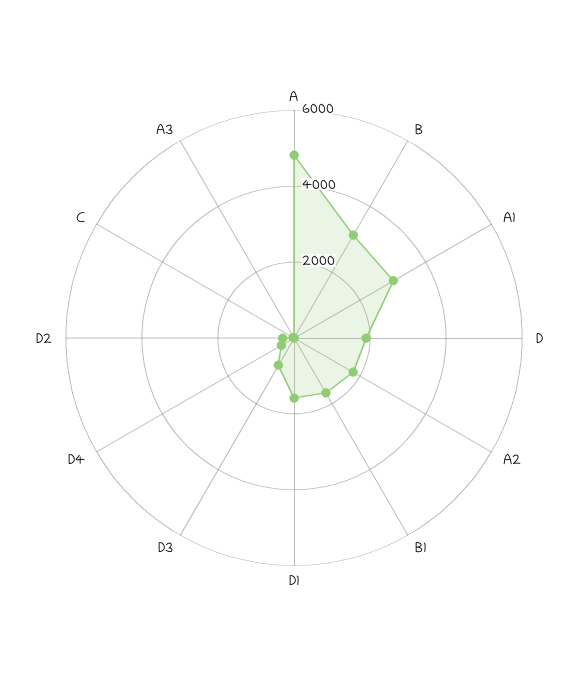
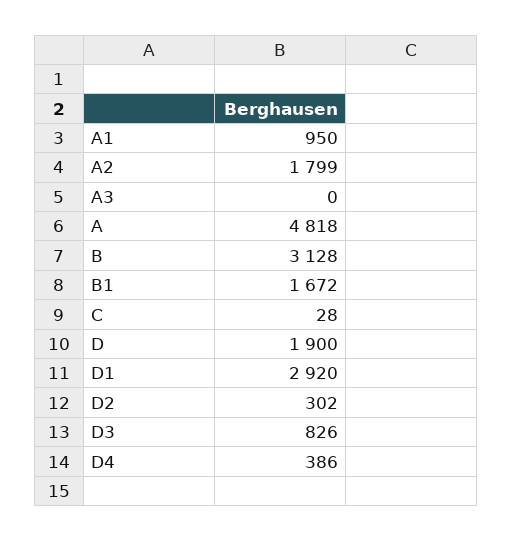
A1: 3000 -> 950
D1: 1500 -> 2920

